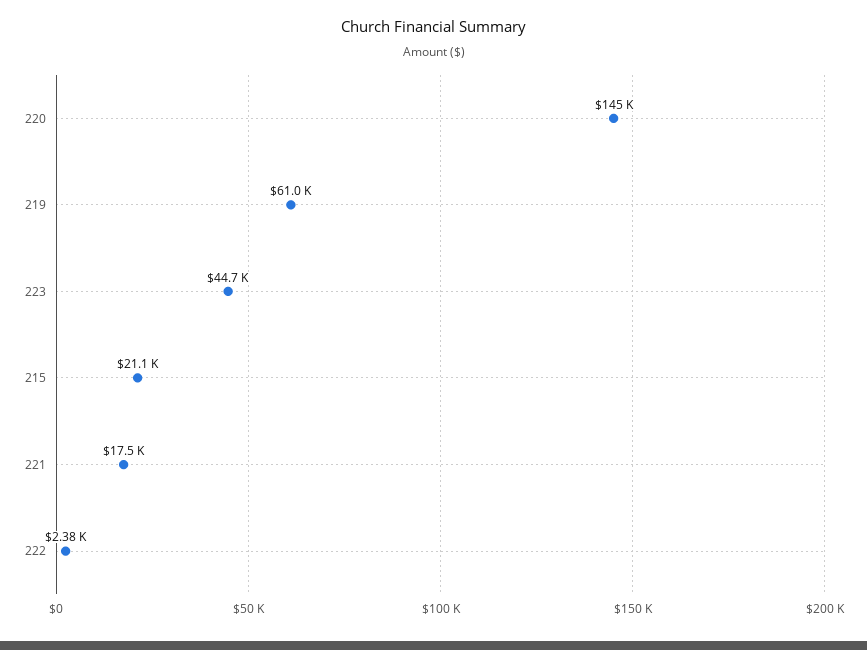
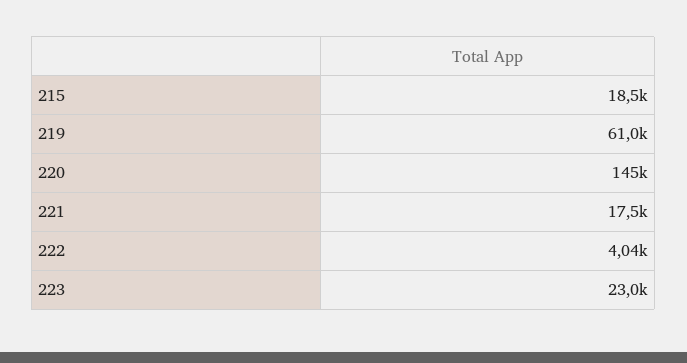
223: 44700 -> 23000
215: 21100 -> 18500
222: 2380 -> 4040

